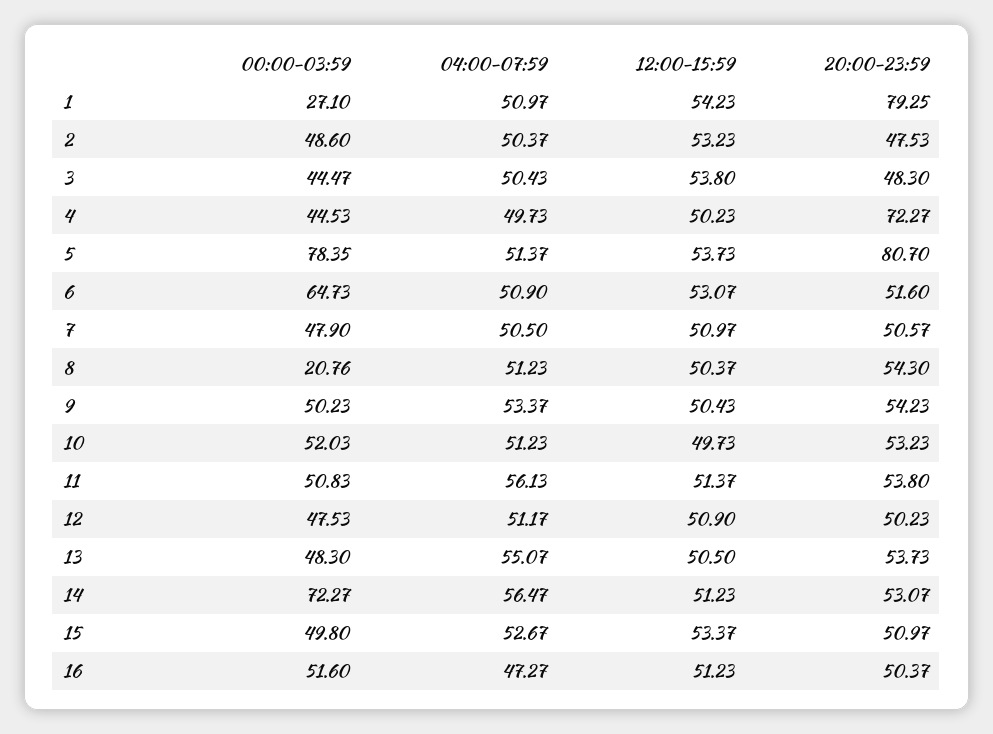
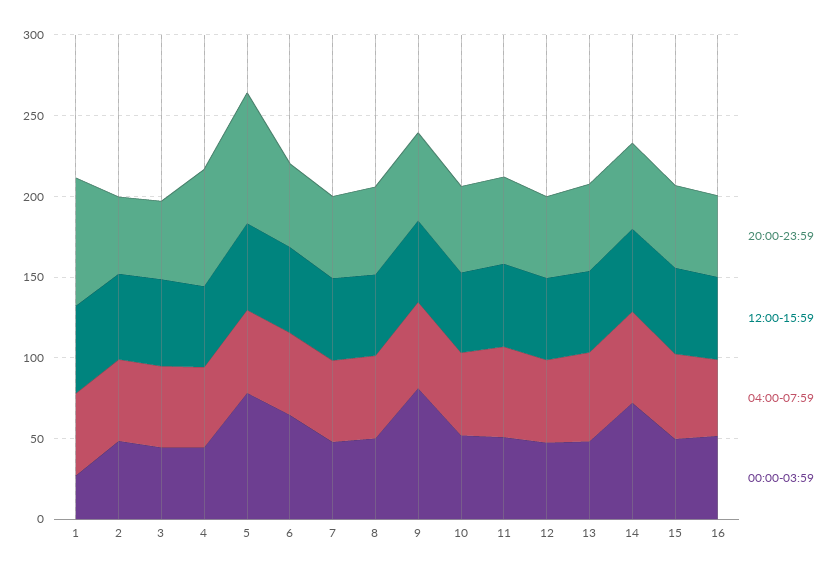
00:00-03:59, 8: 20.76 -> 50
00:00-03:59, 9: 50.23 -> 80

